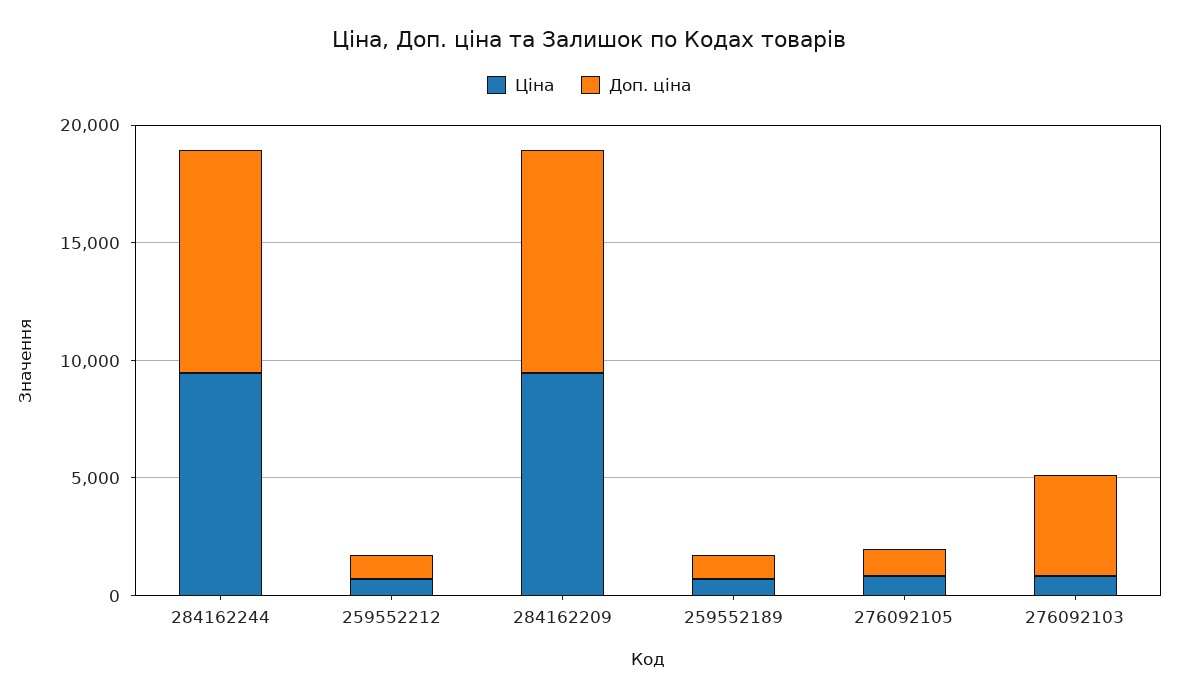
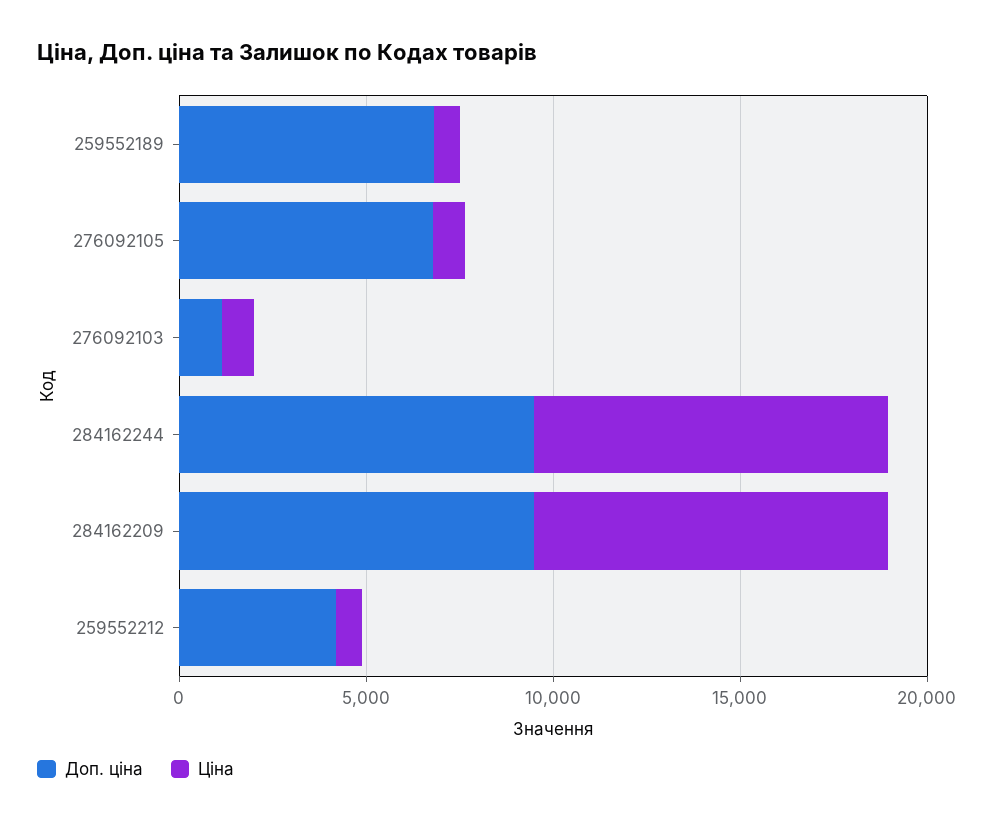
Доп. ціна, 259552212: 1000 -> 4000
Доп. ціна, 259552189: 1000 -> 7000
Доп. ціна, 276092105: 1000 -> 7000
Доп. ціна, 276092103: 4000 -> 1000

